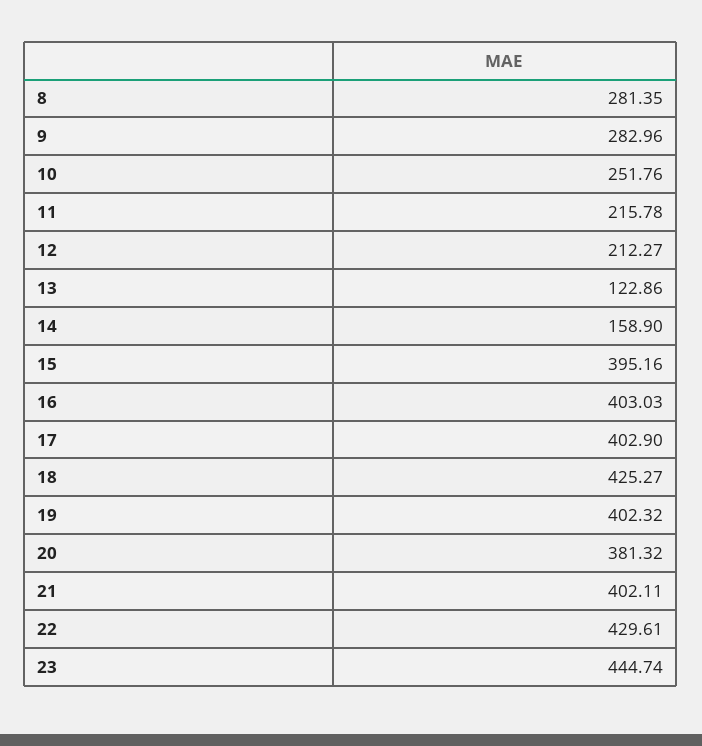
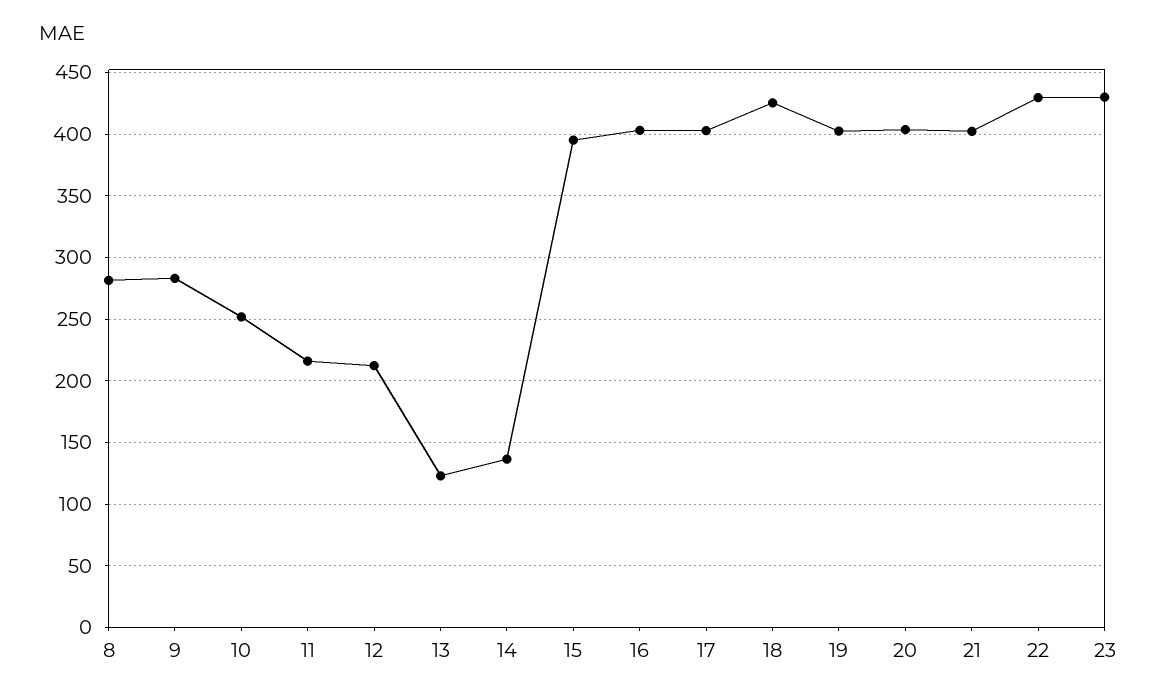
14: 158.9 -> 135
20: 381.32 -> 405
23: 444.74 -> 430

